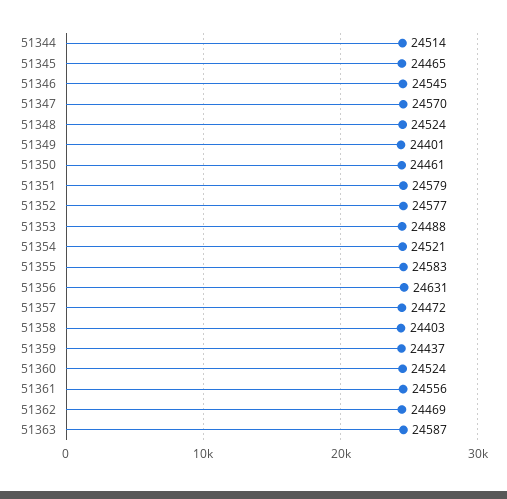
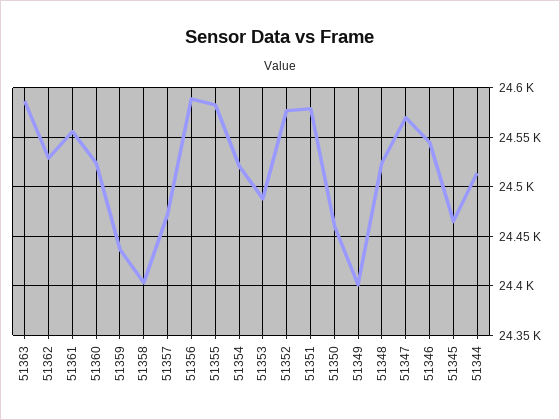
51356: 24631 -> 24590
51362: 24469 -> 24530

